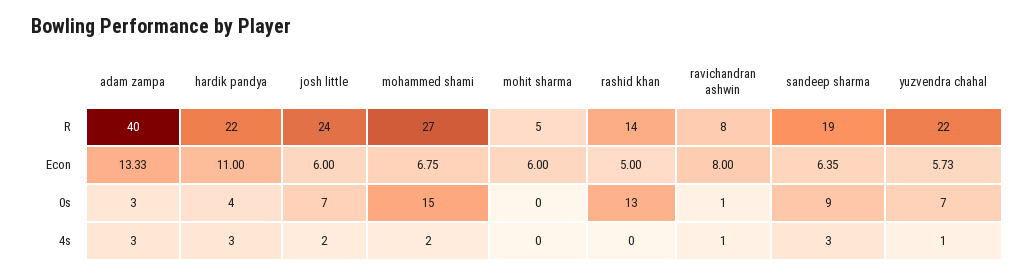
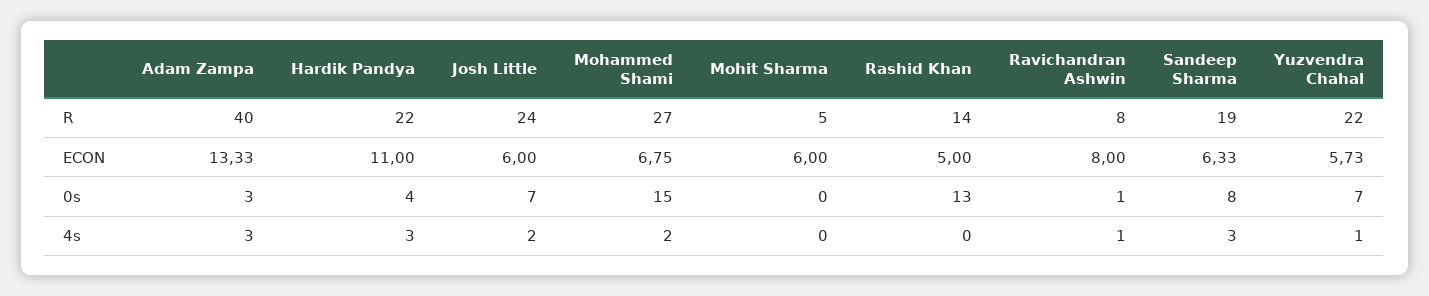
sandeep sharma, Econ: 6.35 -> 6.33
sandeep sharma, 0s: 9 -> 8

